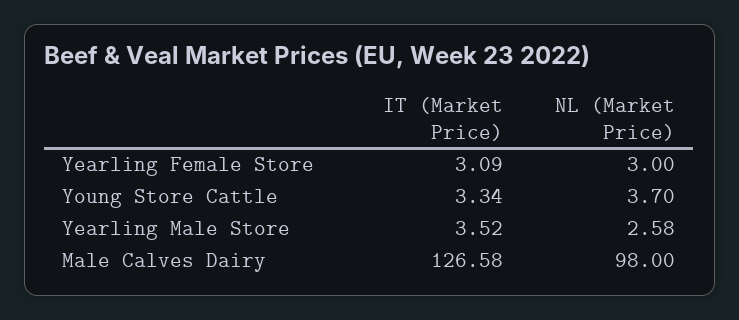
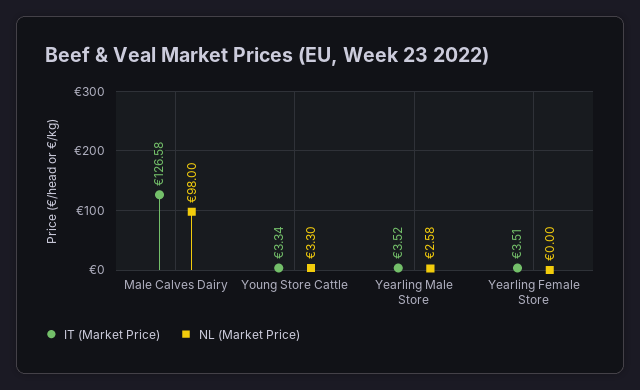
IT (Market Price), Yearling Female Store: 3.09 -> 3.51
NL (Market Price), Yearling Female Store: 3 -> 0
NL (Market Price), Young Store Cattle: 3.7 -> 3.3

